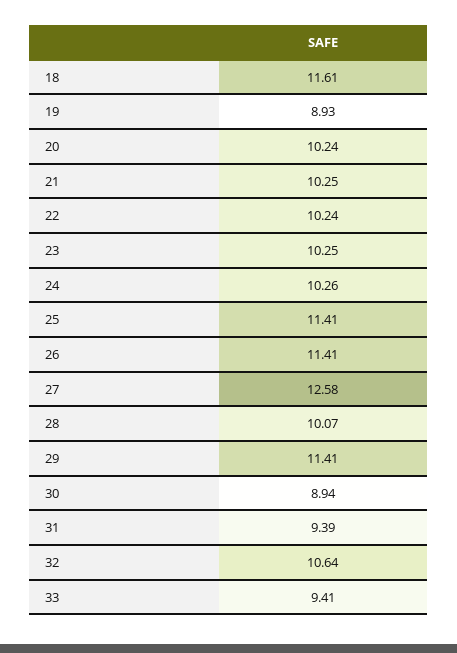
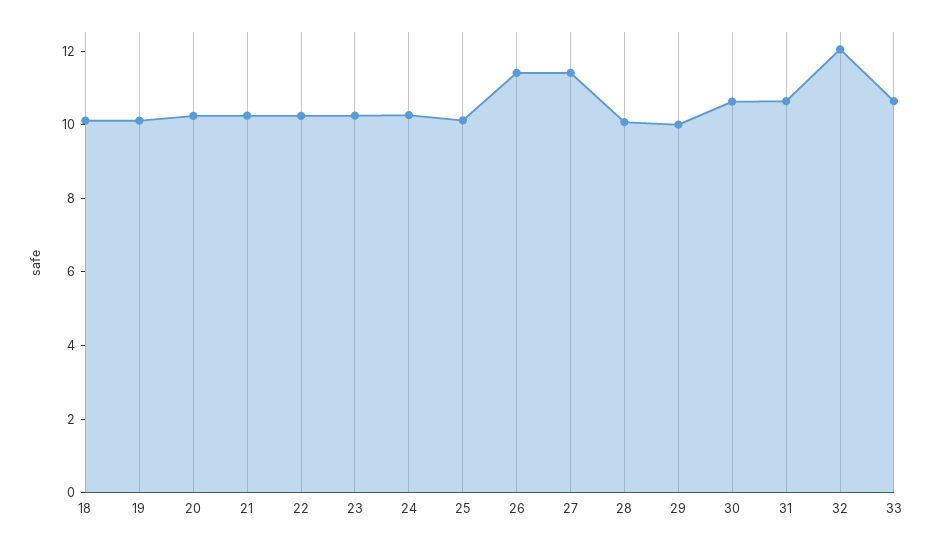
18: 11.61 -> 10
19: 8.93 -> 10
25: 11.41 -> 10
27: 12.58 -> 11.5
29: 11.41 -> 10
30: 8.94 -> 10.5
31: 9.39 -> 10.5
32: 10.64 -> 12
33: 9.41 -> 10.5

